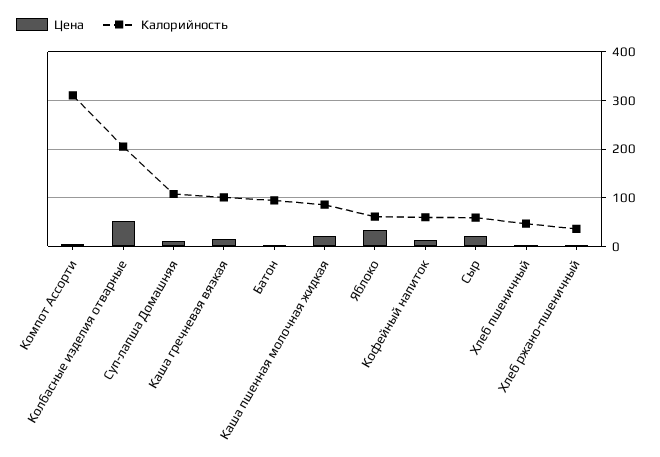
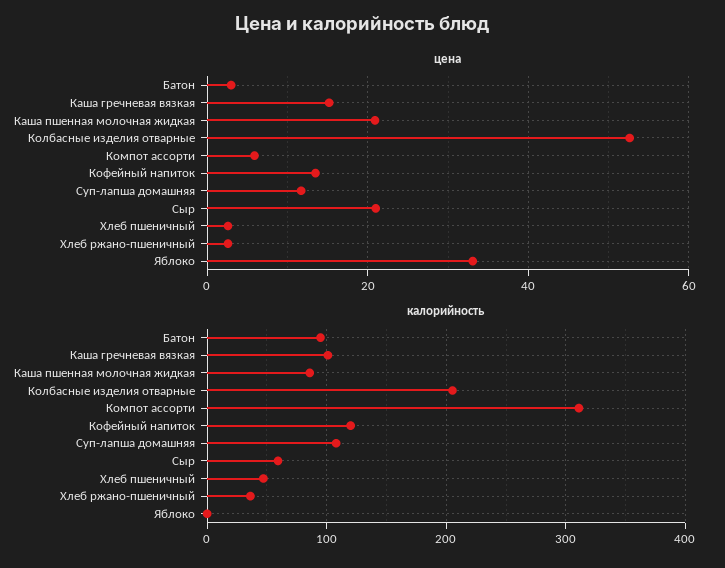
Калорийность, Яблоко: 60 -> 0
Калорийность, Кофейный напиток: 60 -> 120

